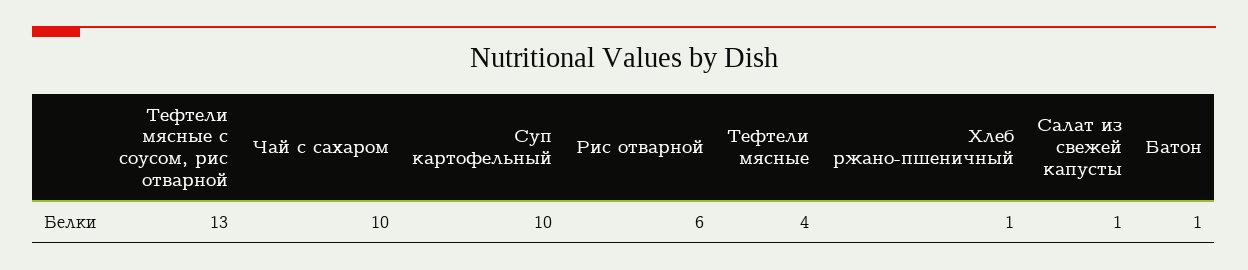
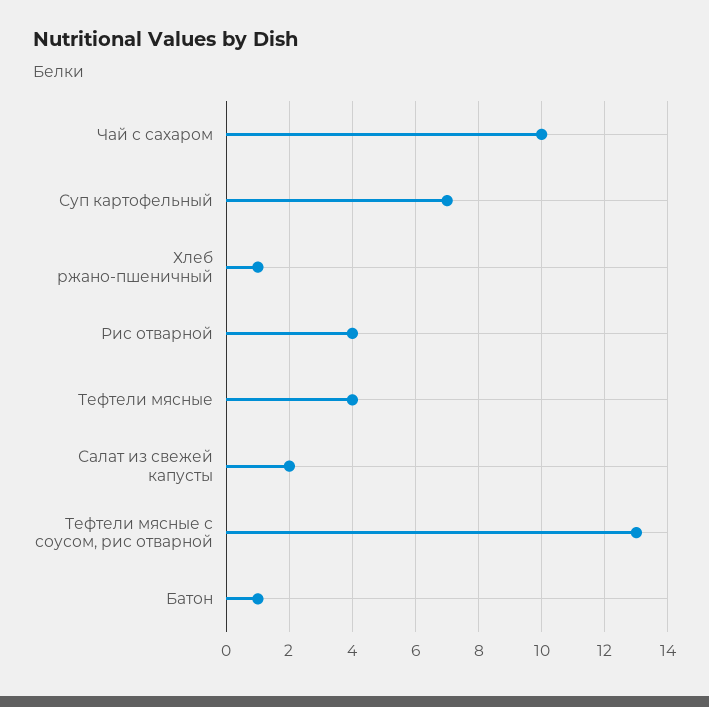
Суп картофельный: 10 -> 7
Рис отварной: 6 -> 4
Салат из свежей капусты: 1 -> 2

